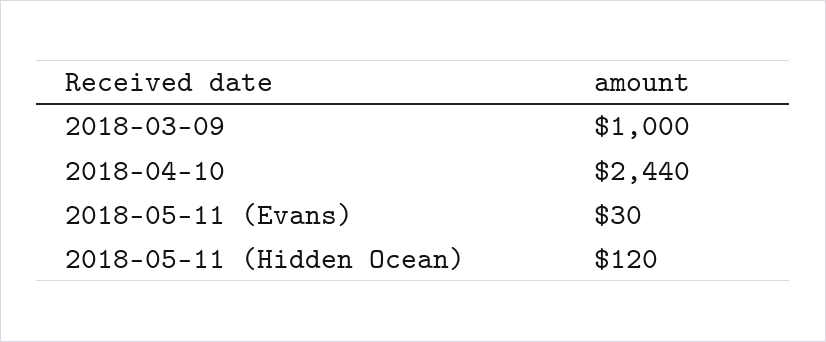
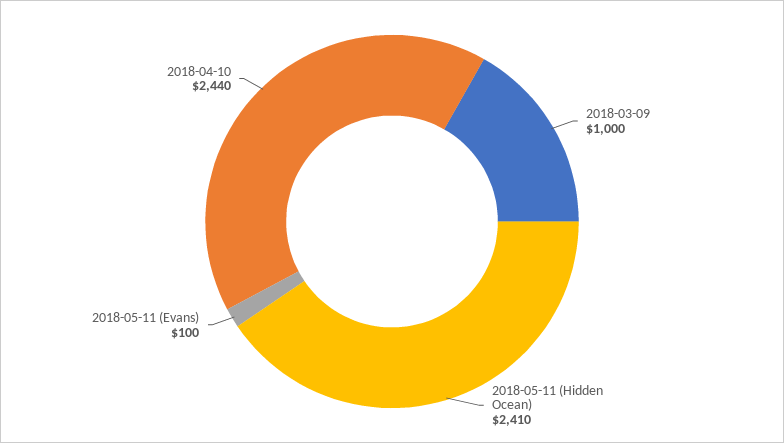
2018-05-11 (Evans): 30 -> 100
2018-05-11 (Hidden Ocean): 120 -> 2410

